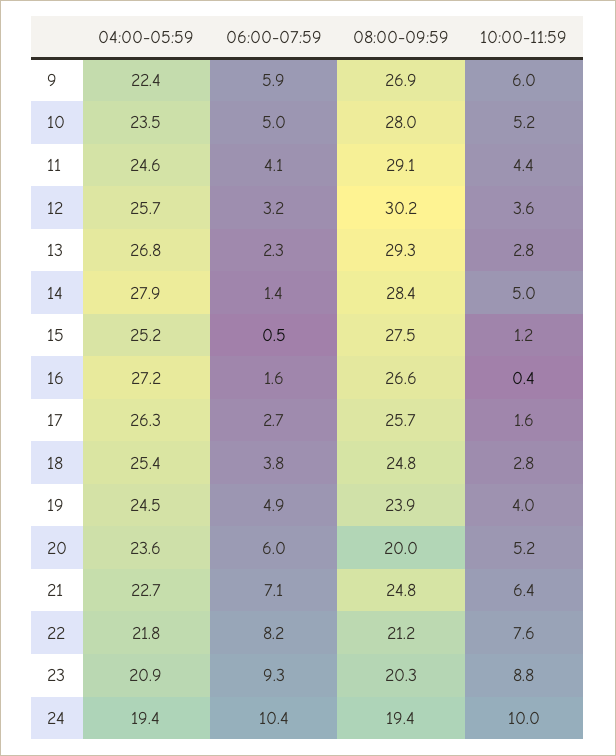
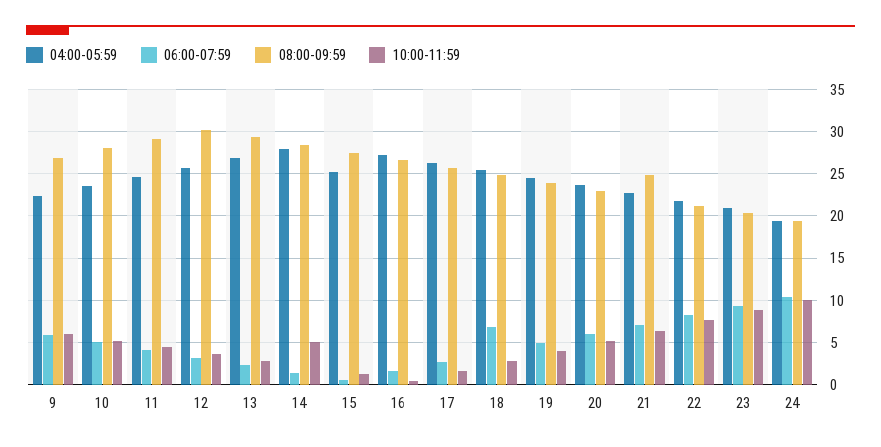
06:00-07:59, 18: 3.8 -> 7
08:00-09:59, 20: 20 -> 23

